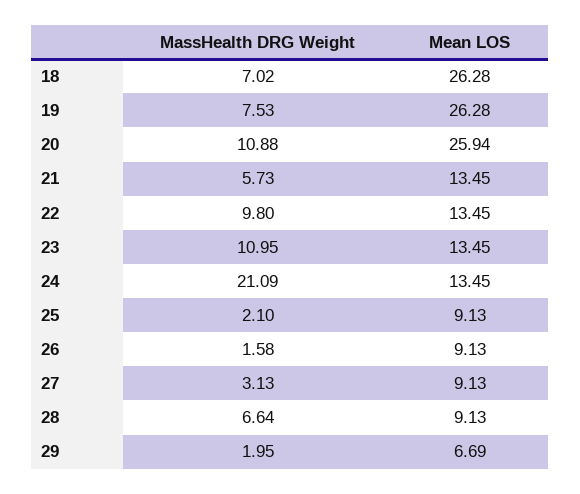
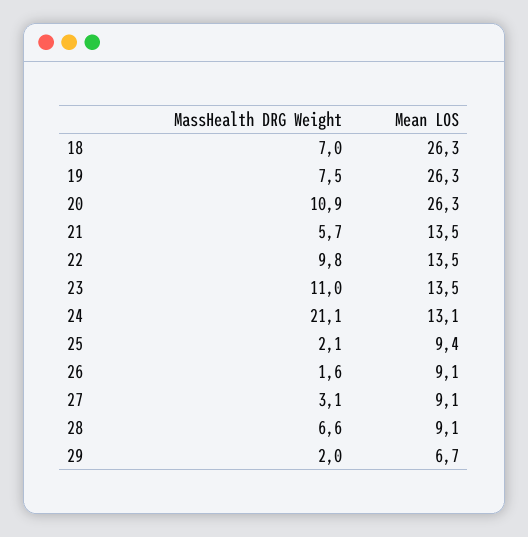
Mean LOS, 20: 25.94 -> 26.3
Mean LOS, 24: 13.45 -> 13.1
Mean LOS, 25: 9.13 -> 9.4

